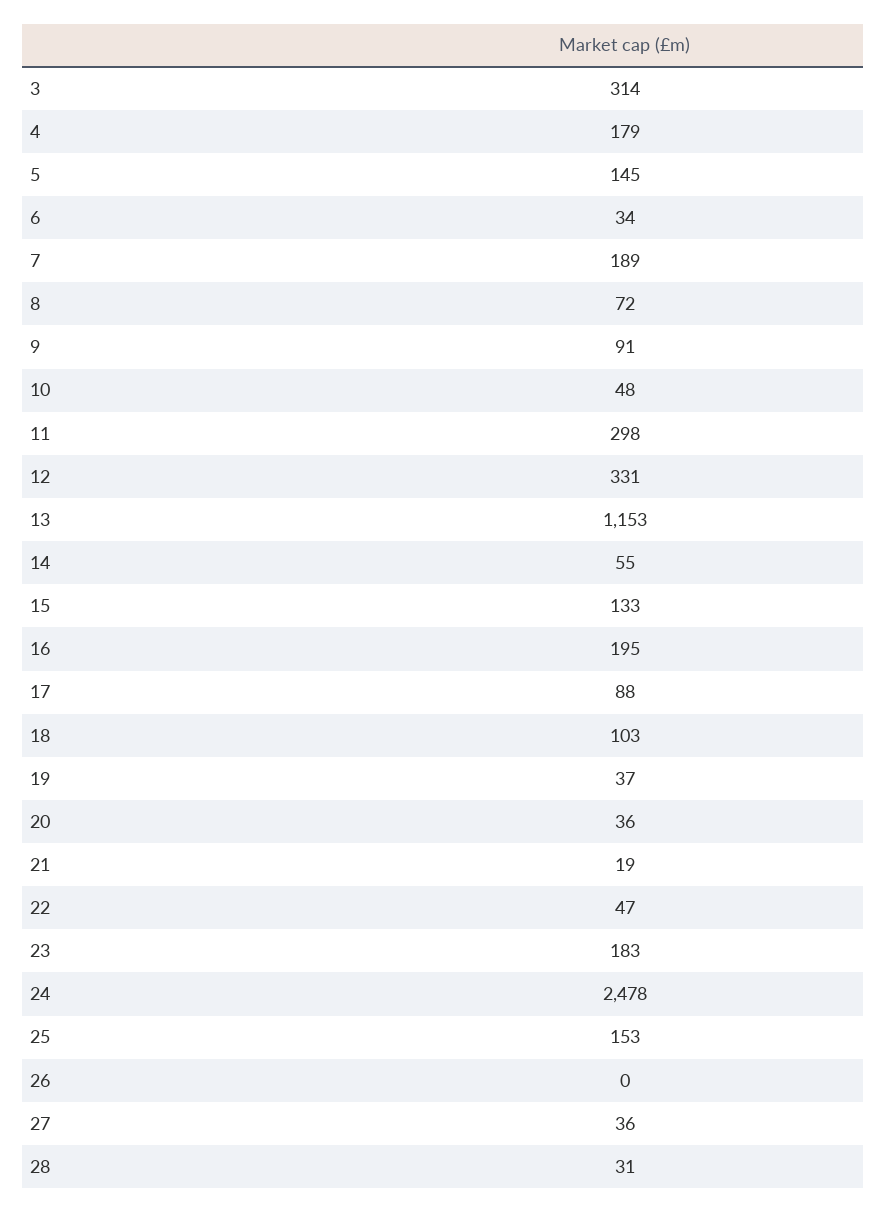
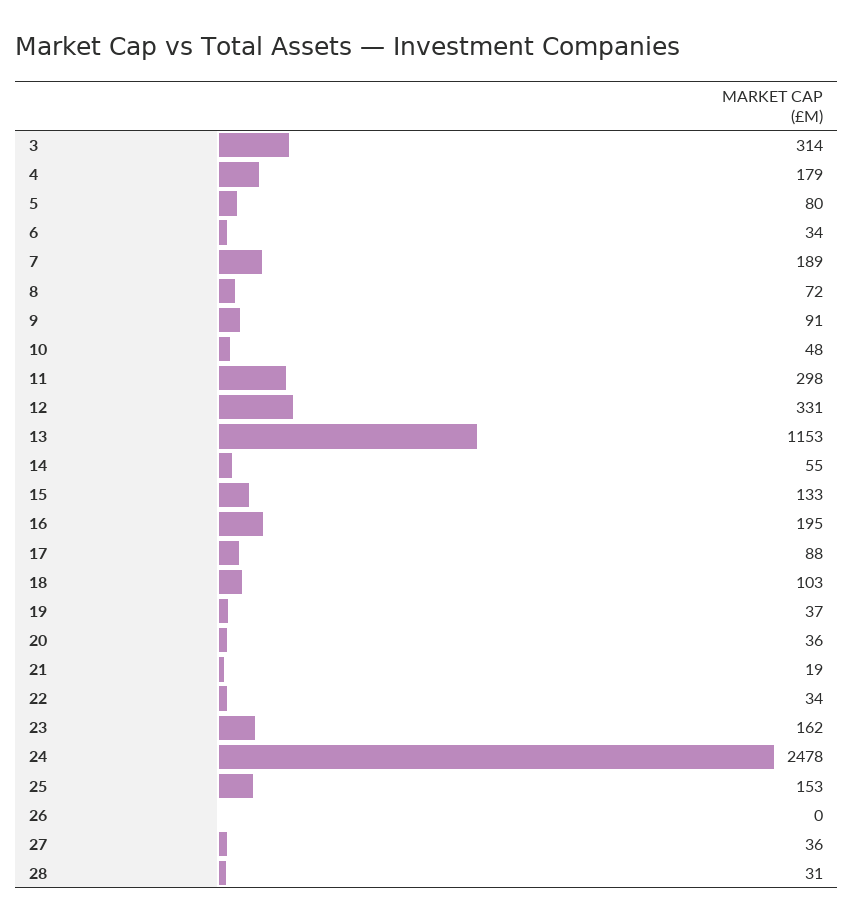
5: 145 -> 80
22: 47 -> 34
23: 183 -> 162

